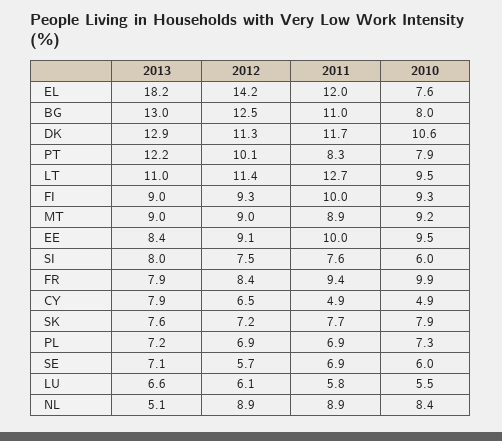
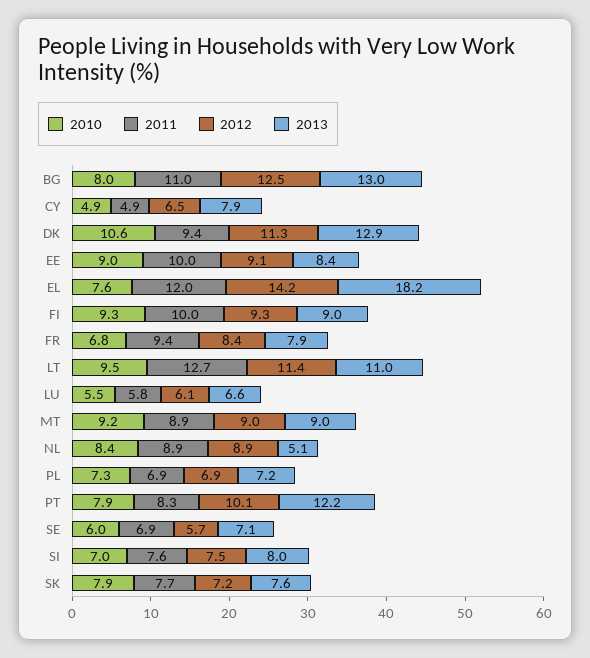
2011, DK: 11.7 -> 9.4
2010, EE: 9.5 -> 9
2010, SI: 6 -> 7
2010, FR: 9.9 -> 6.8

